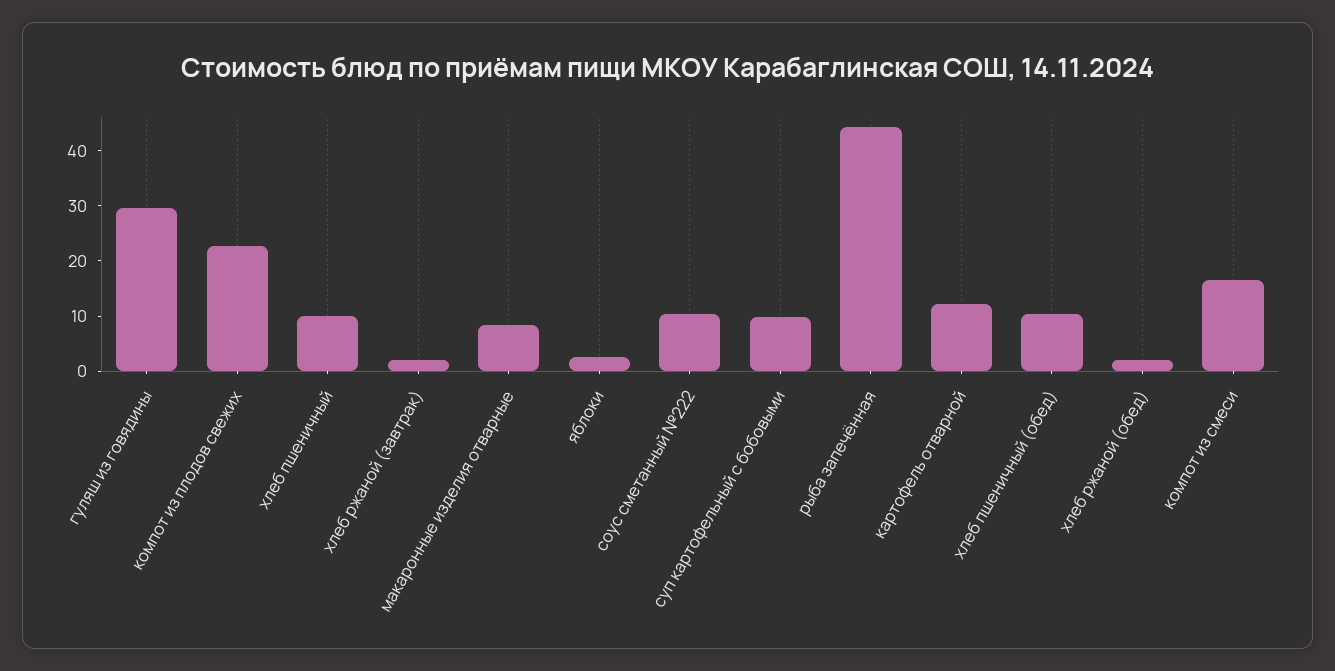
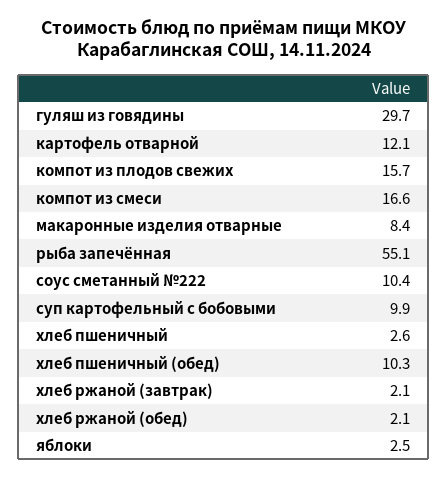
компот из плодов свежих: 22 -> 15.7
хлеб пшеничный: 10 -> 2.6
рыба запечённая: 44 -> 55.1

